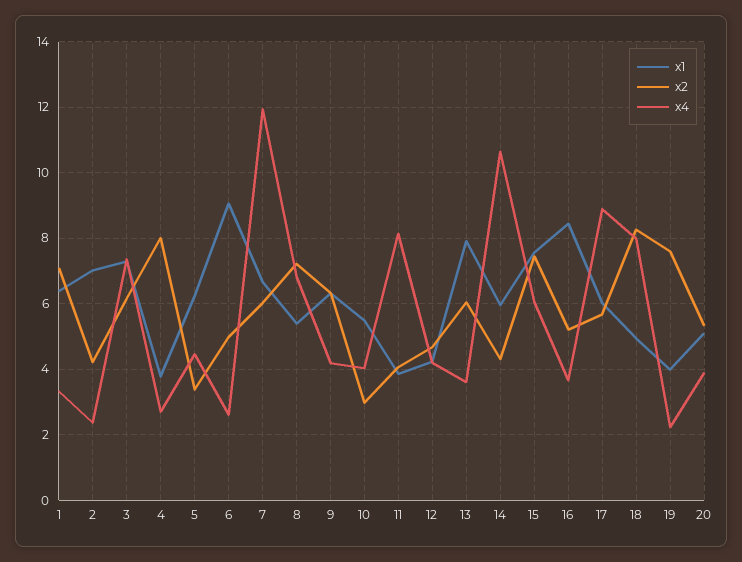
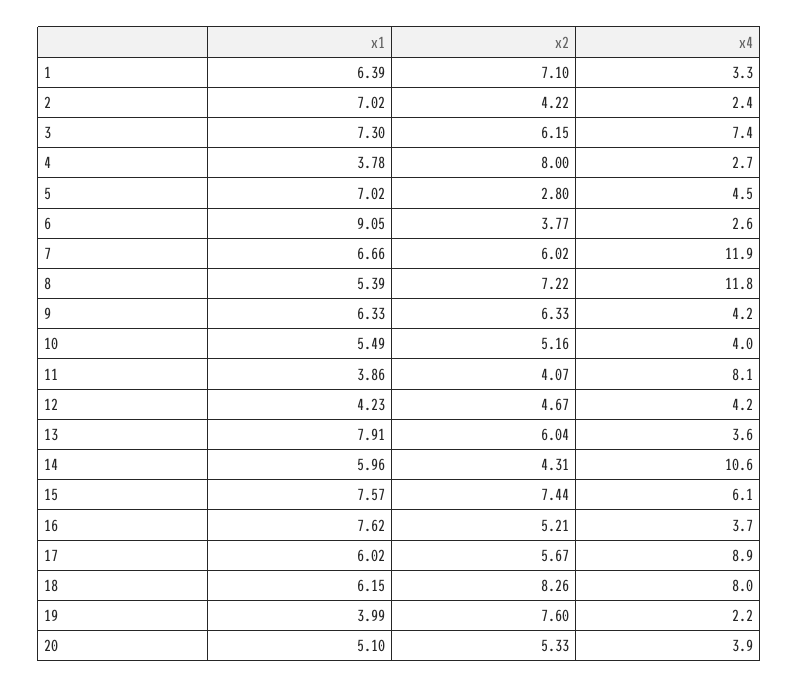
x1, 5: 6.2 -> 7.02
x2, 5: 3.4 -> 2.8
x2, 6: 5 -> 3.77
x4, 8: 6.8 -> 11.8
x2, 10: 3 -> 5.16
x1, 16: 8.4 -> 7.62
x1, 18: 5 -> 6.15

